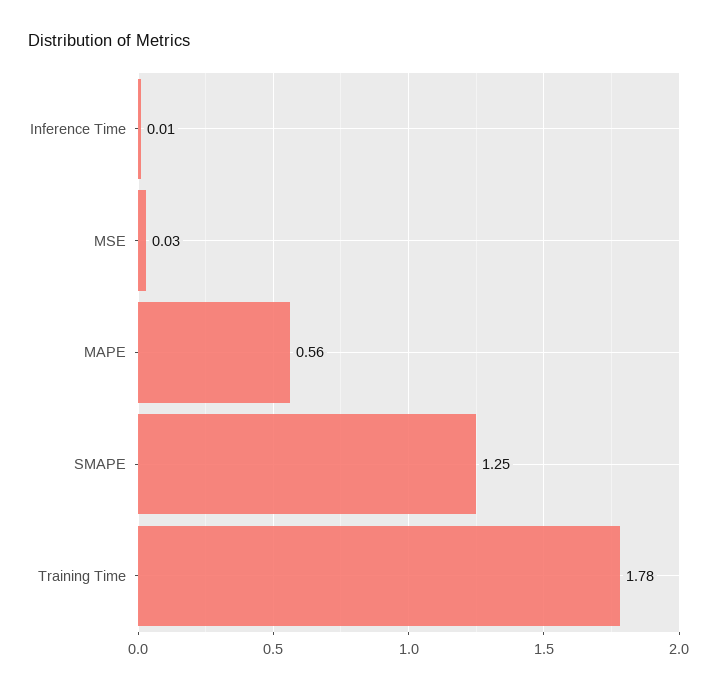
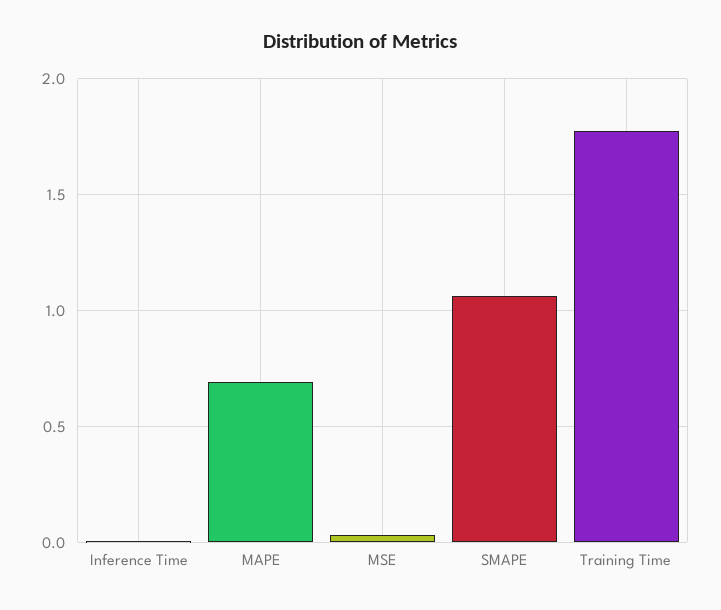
MAPE: 0.56 -> 0.7
SMAPE: 1.25 -> 1.05

